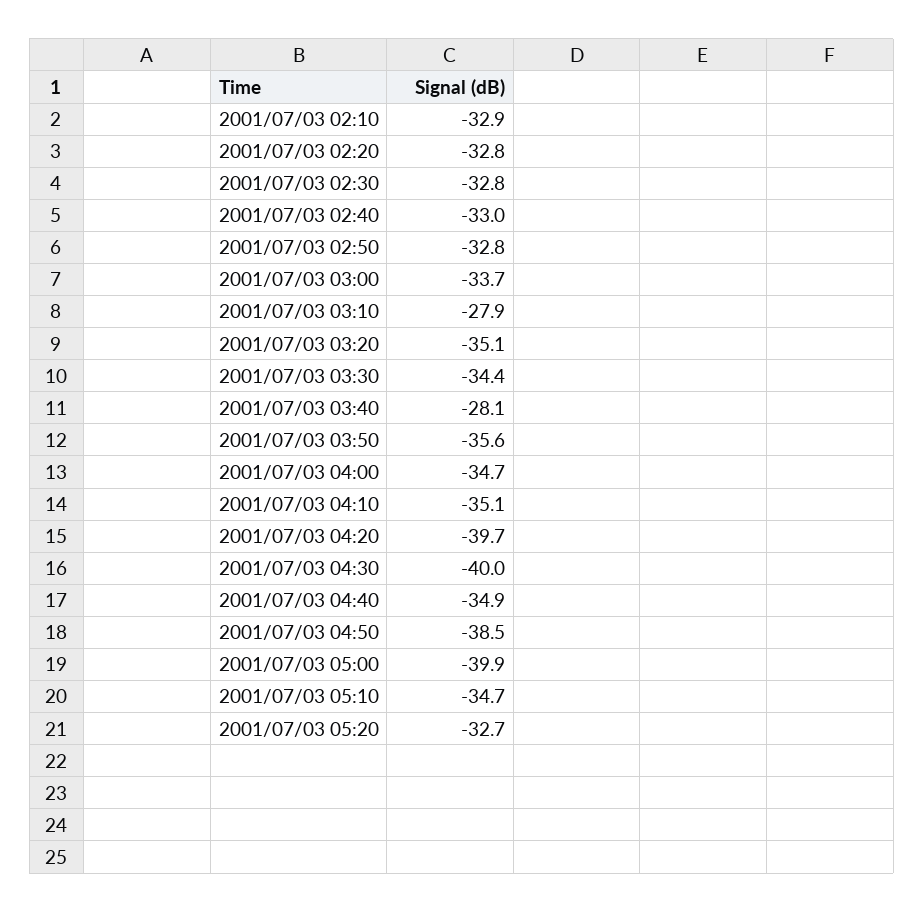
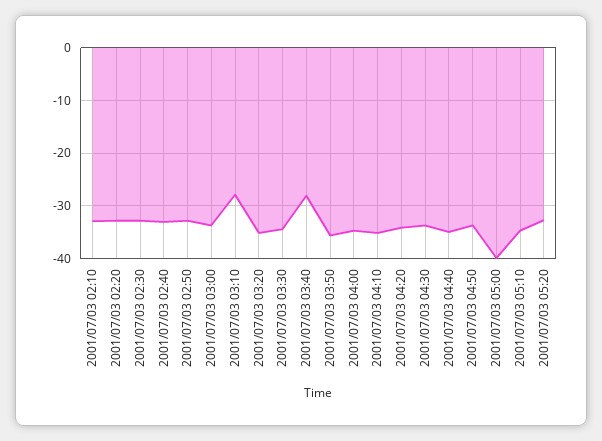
2001/07/03 04:20: -39.7 -> -34
2001/07/03 04:30: -40 -> -34
2001/07/03 04:50: -38.5 -> -34

